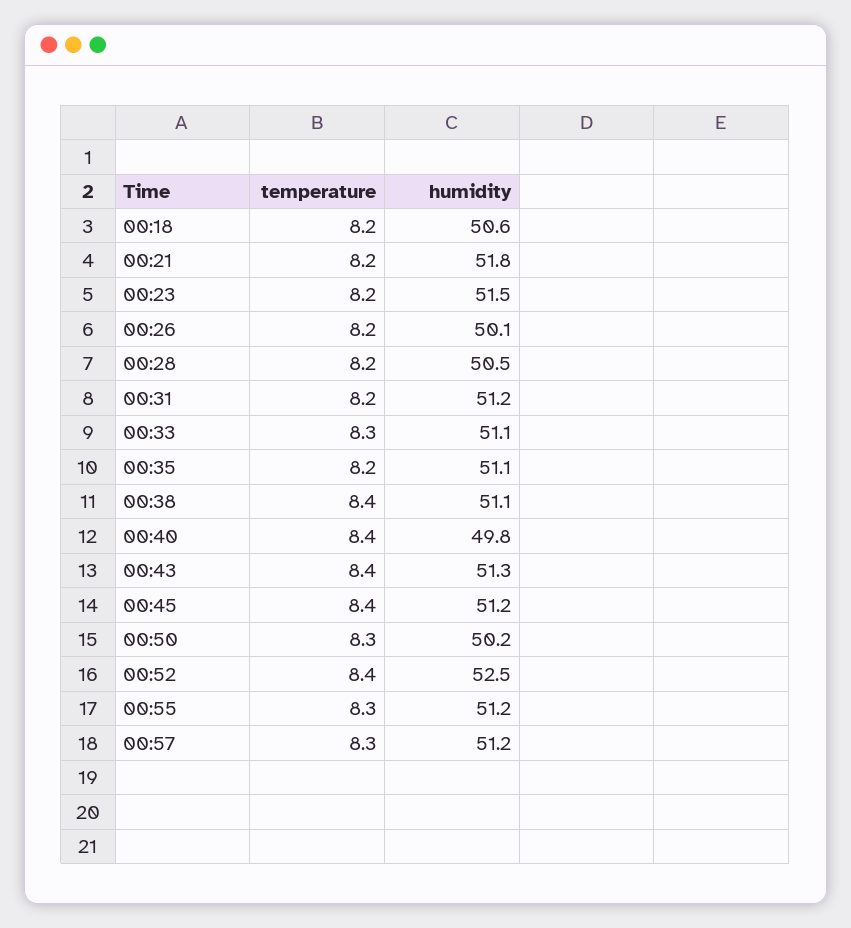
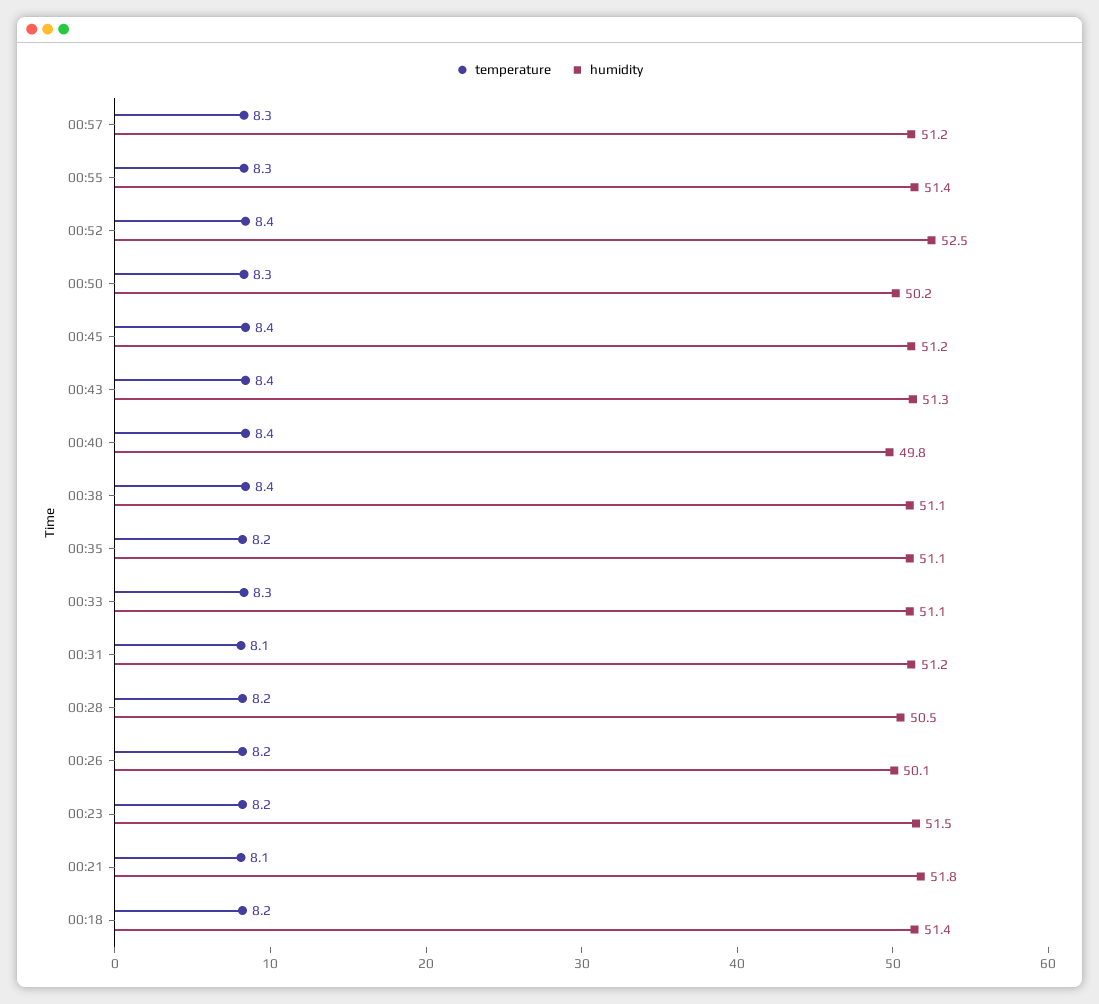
humidity, 00:18: 50.6 -> 51.4
temperature, 00:21: 8.2 -> 8.1
temperature, 00:31: 8.2 -> 8.1
humidity, 00:55: 51.2 -> 51.4

